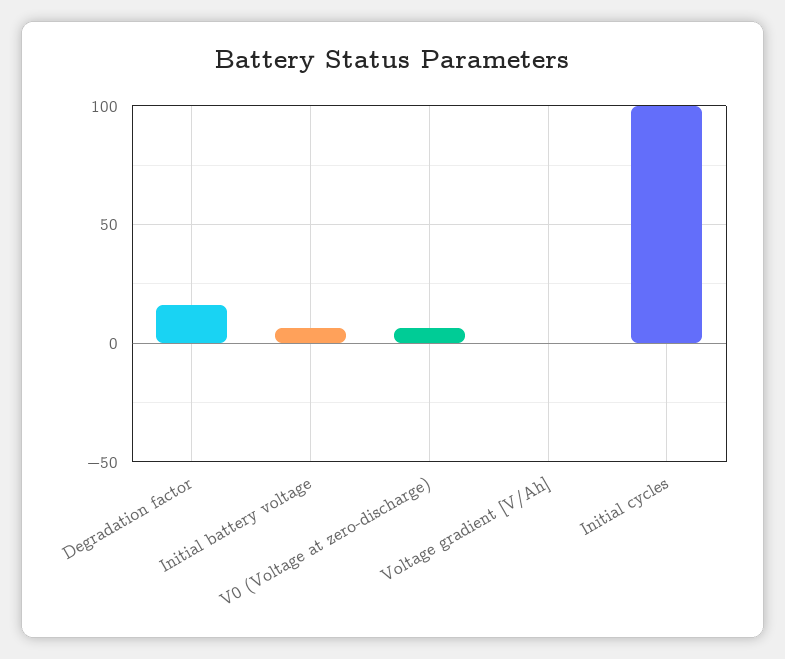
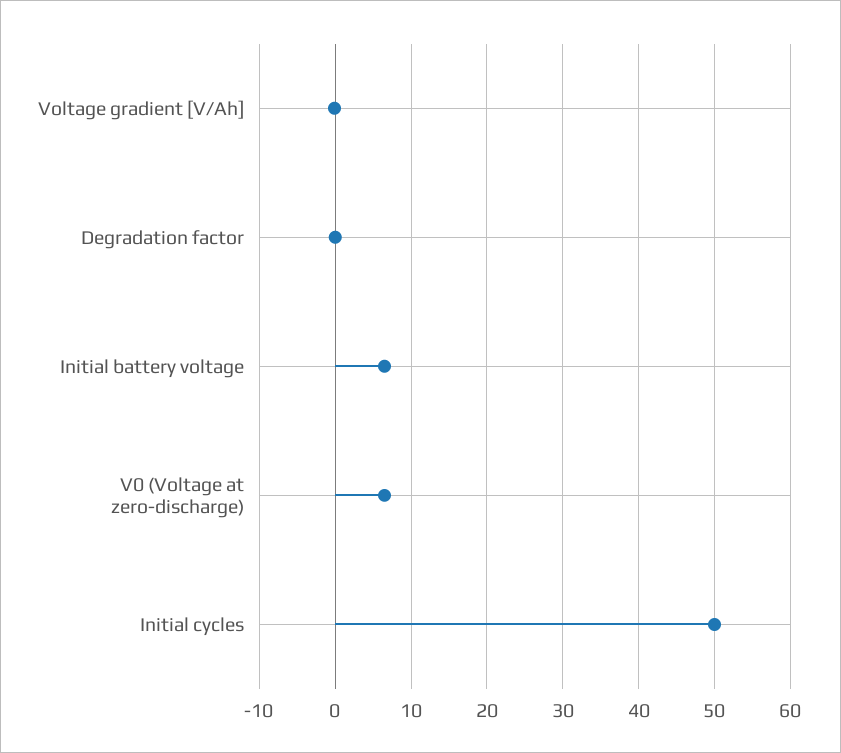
Degradation factor: 15 -> 0
Initial cycles: 100 -> 50

